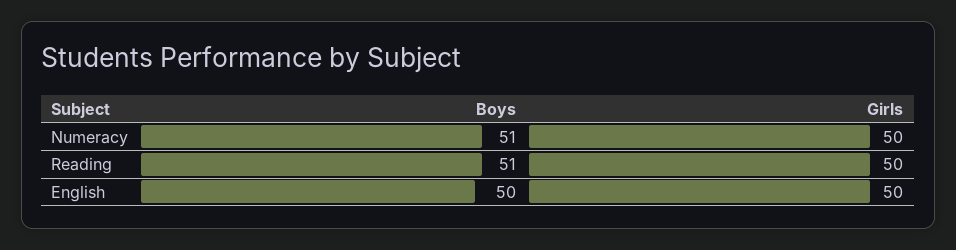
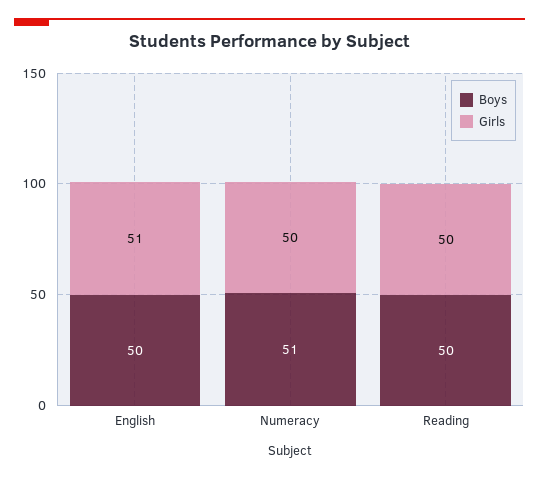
Boys, Reading: 51 -> 50
Girls, English: 50 -> 51

